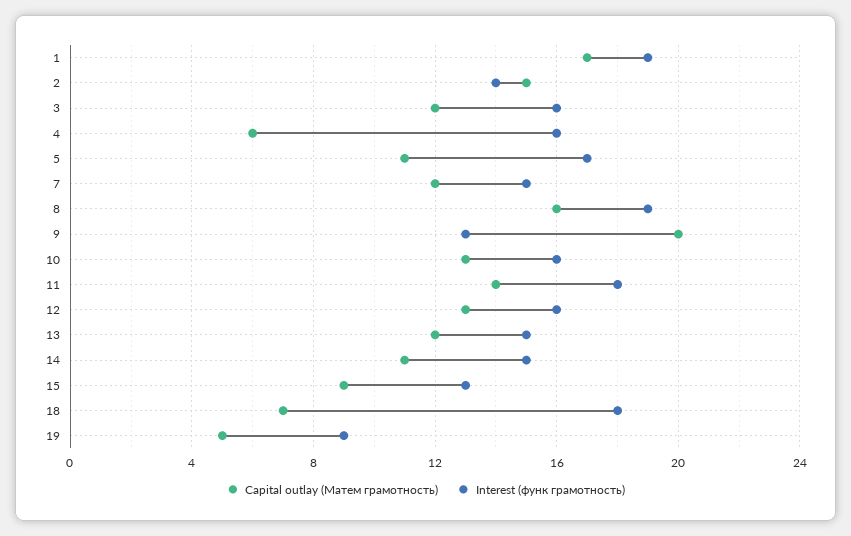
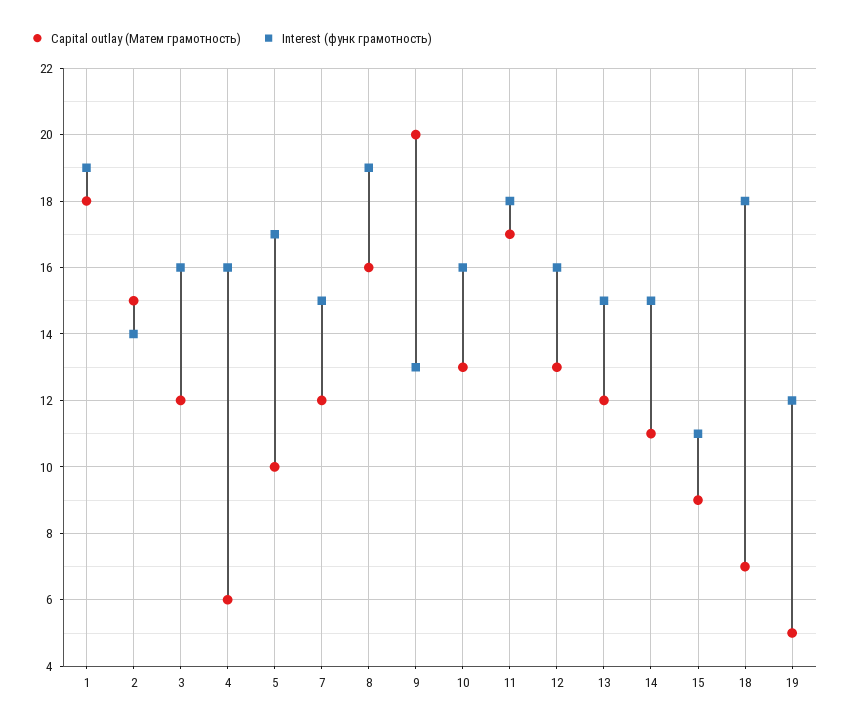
Capital outlay (Матем грамотность), 1: 17 -> 18
Capital outlay (Матем грамотность), 5: 11 -> 10
Capital outlay (Матем грамотность), 11: 14 -> 17
Interest (функ грамотность), 15: 13 -> 11
Interest (функ грамотность), 19: 9 -> 12

